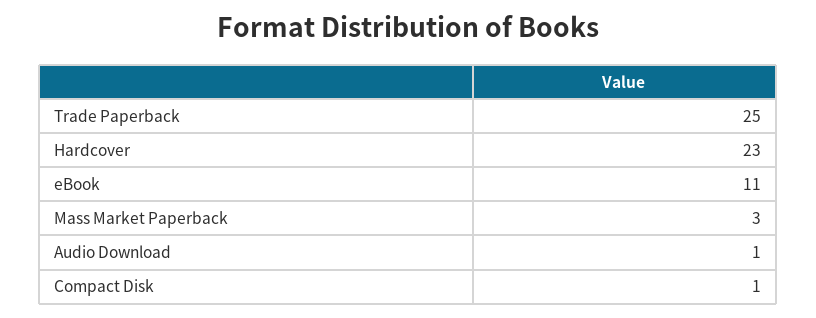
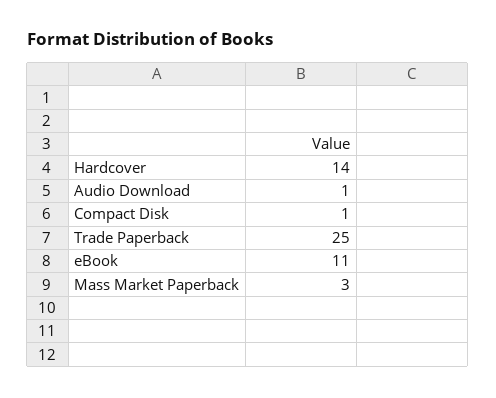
Hardcover: 23 -> 14

